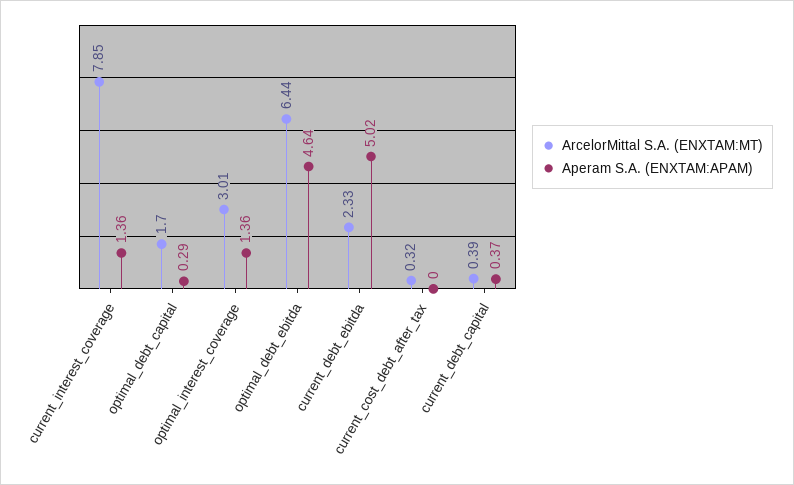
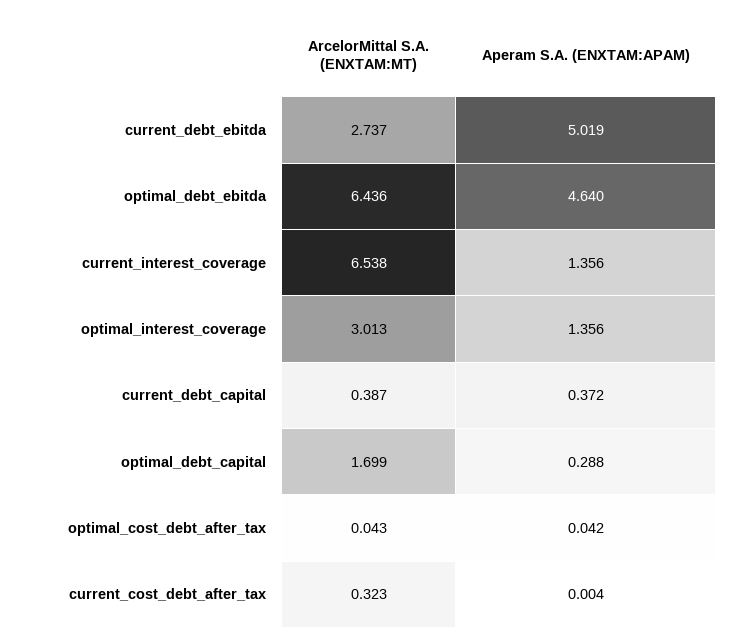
ArcelorMittal S.A. (ENXTAM:MT), current_interest_coverage: 7.85 -> 6.538
ArcelorMittal S.A. (ENXTAM:MT), current_debt_ebitda: 2.33 -> 2.737
ArcelorMittal S.A. (ENXTAM:MT), optimal_cost_debt_after_tax: none -> 0.043
Aperam S.A. (ENXTAM:APAM), optimal_cost_debt_after_tax: none -> 0.042

